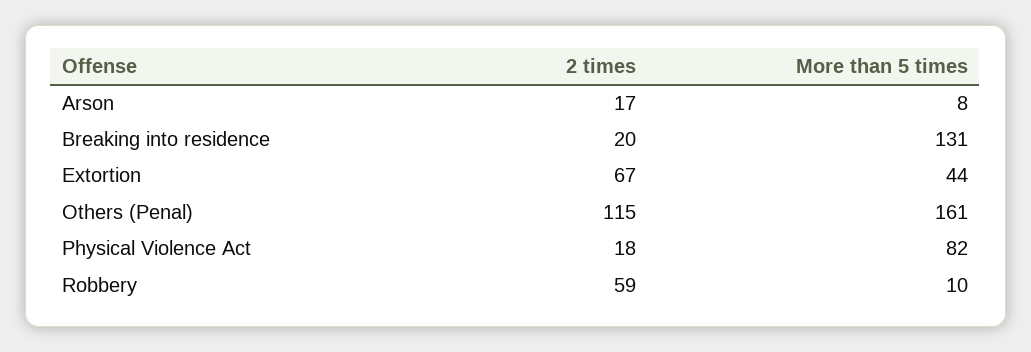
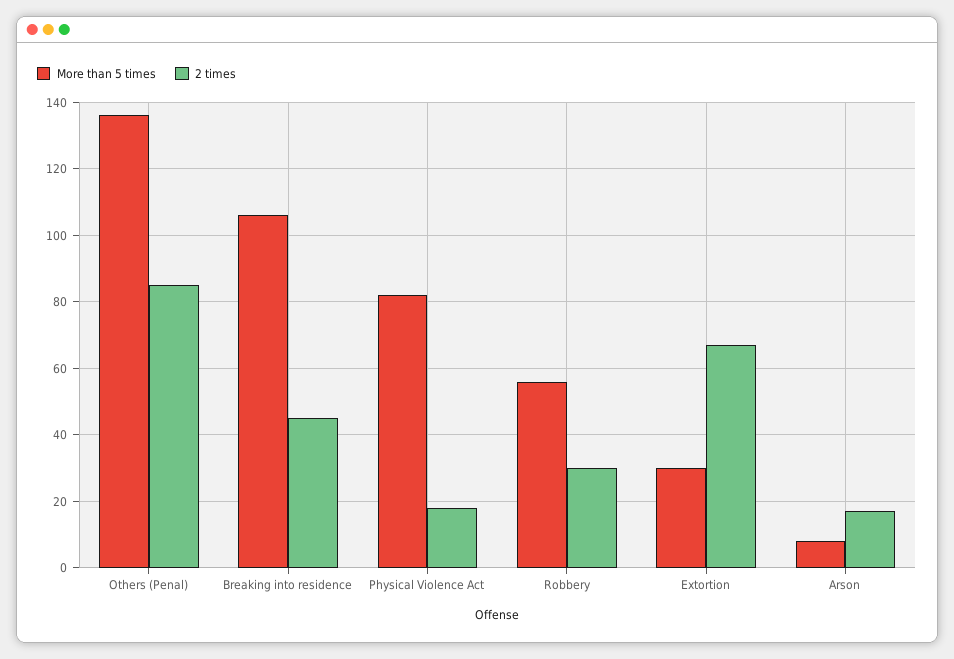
2 times, Breaking into residence: 20 -> 45
More than 5 times, Breaking into residence: 131 -> 105
More than 5 times, Extortion: 44 -> 30
2 times, Others (Penal): 115 -> 85
More than 5 times, Others (Penal): 161 -> 135
2 times, Robbery: 59 -> 30
More than 5 times, Robbery: 10 -> 55

